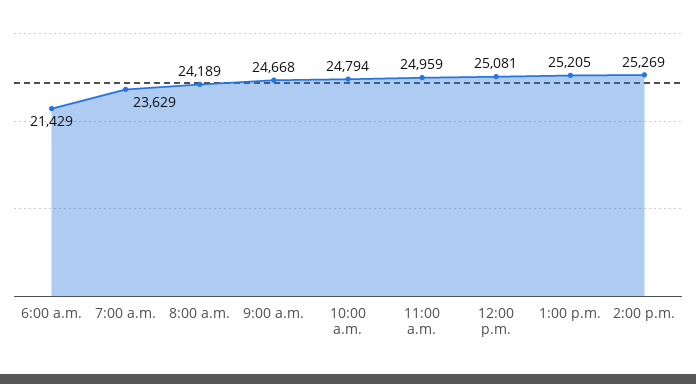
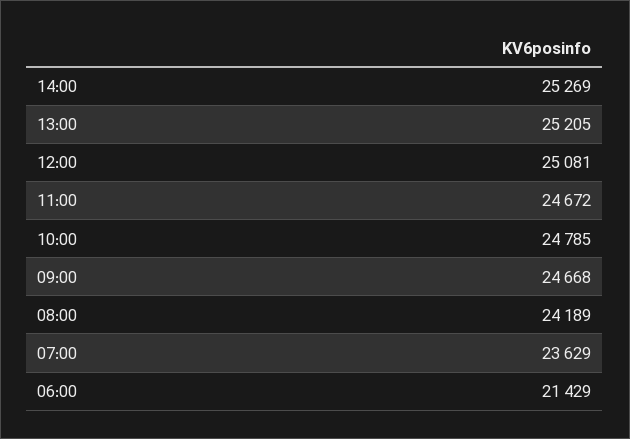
10:00 a.m.: 24794 -> 24785
11:00 a.m.: 24959 -> 24672

